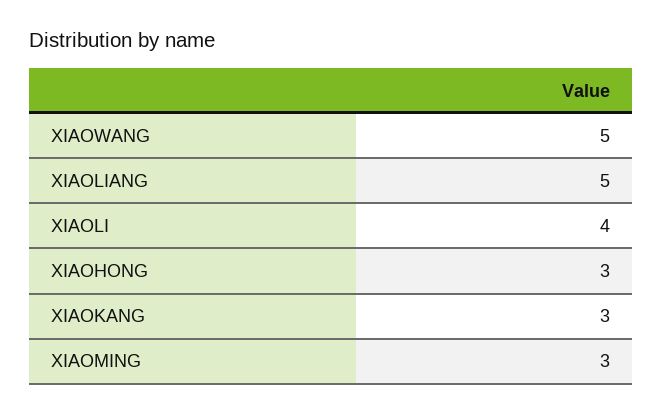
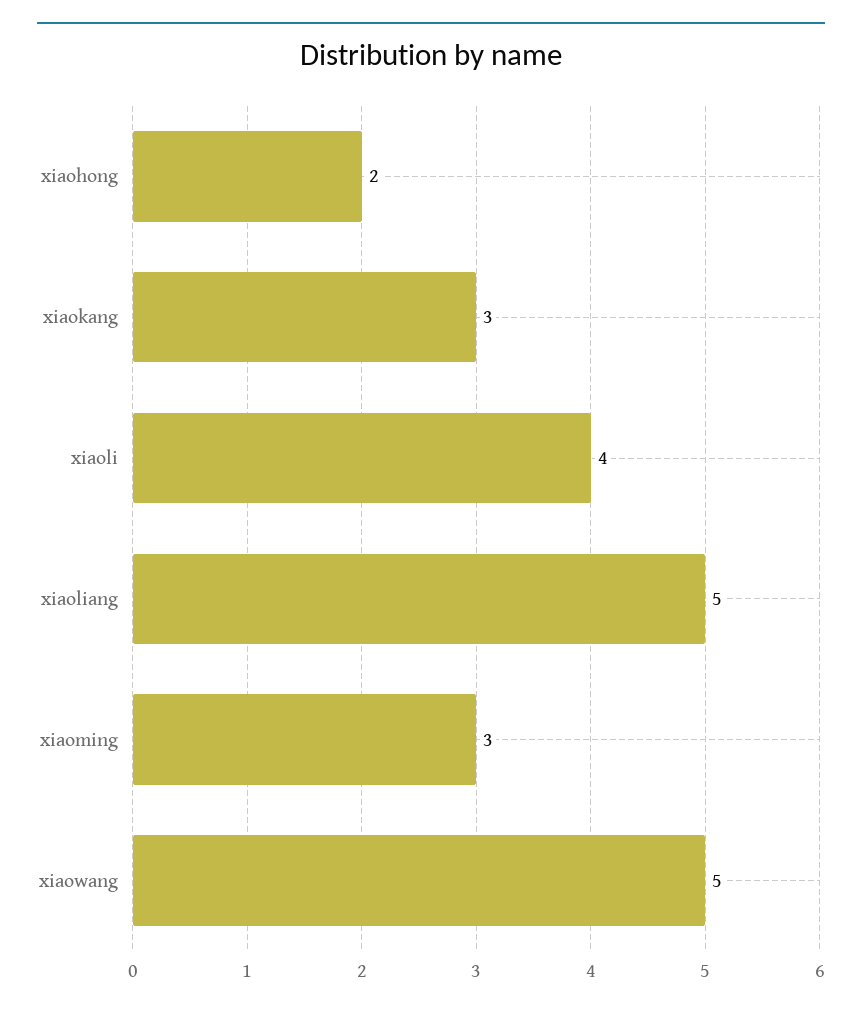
XIAOHONG: 3 -> 2

